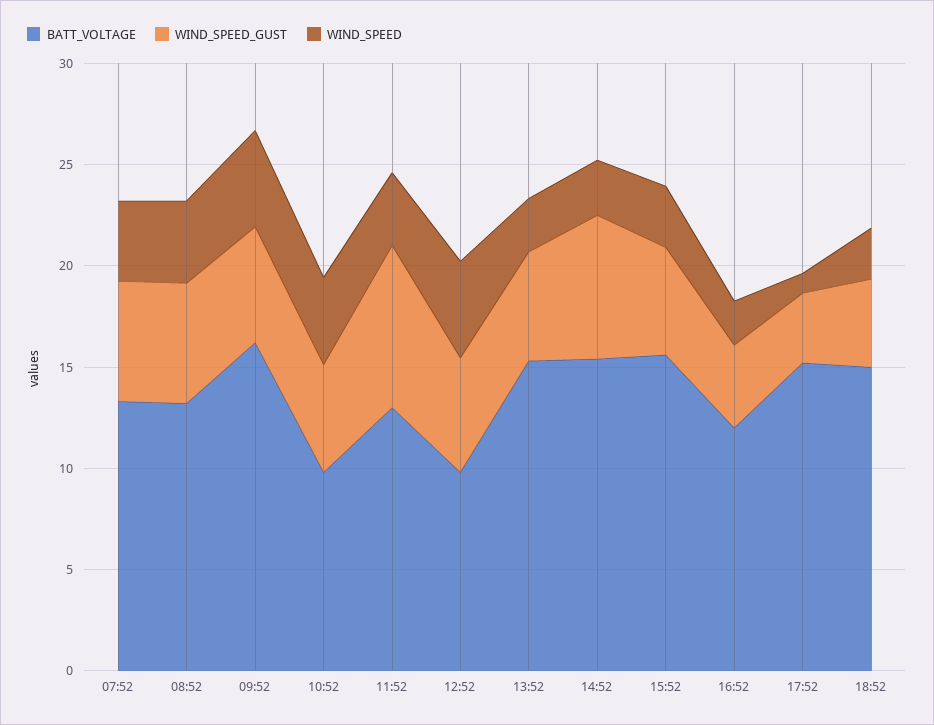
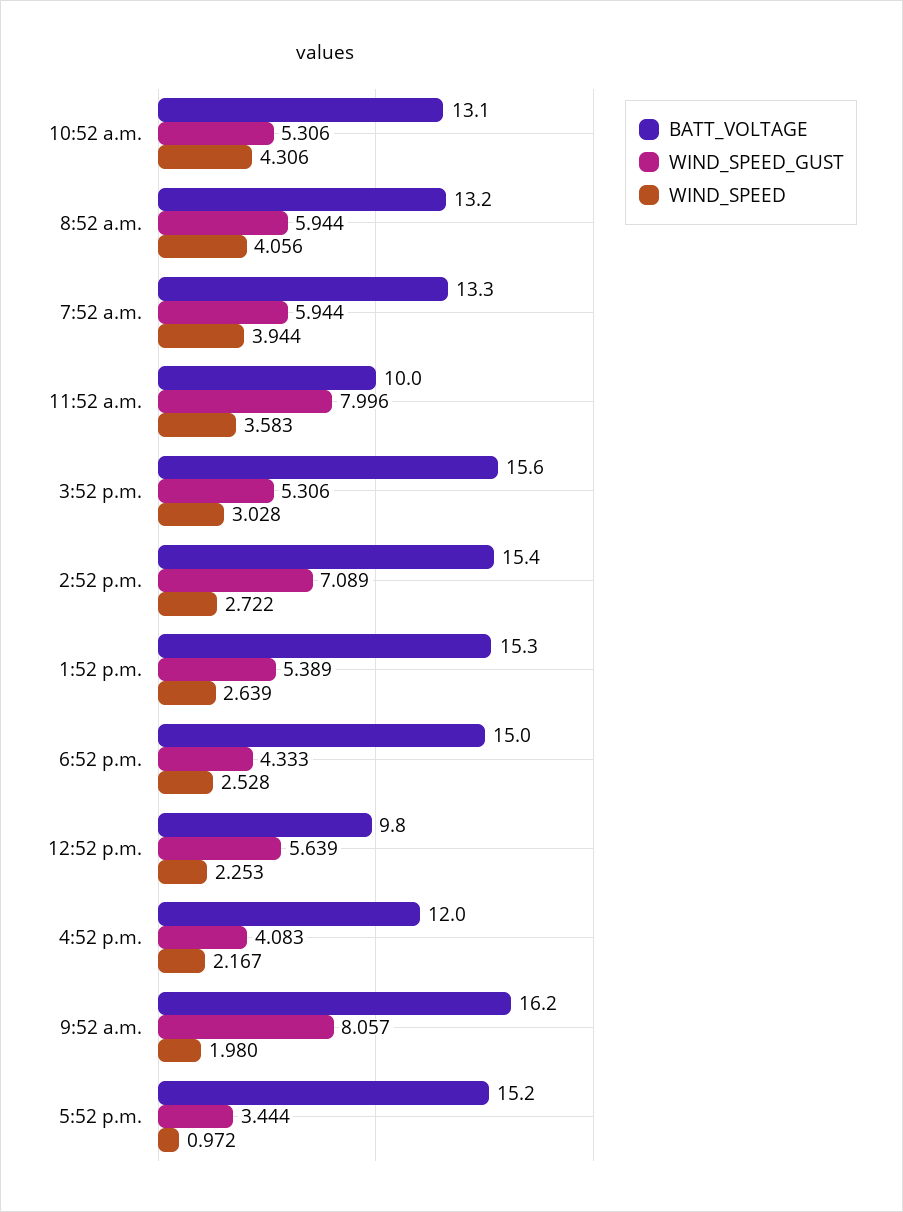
WIND_SPEED_GUST, 09:52: 6 -> 8.057
WIND_SPEED, 09:52: 5 -> 1.98
BATT_VOLTAGE, 10:52: 10 -> 13.1
BATT_VOLTAGE, 11:52: 13 -> 10
WIND_SPEED, 12:52: 5 -> 2.253

